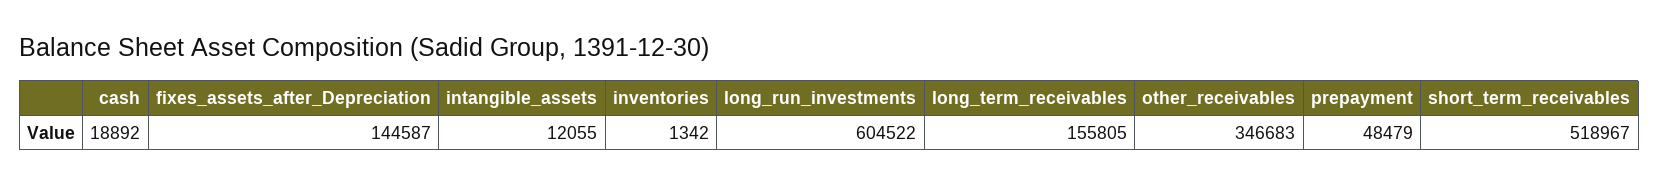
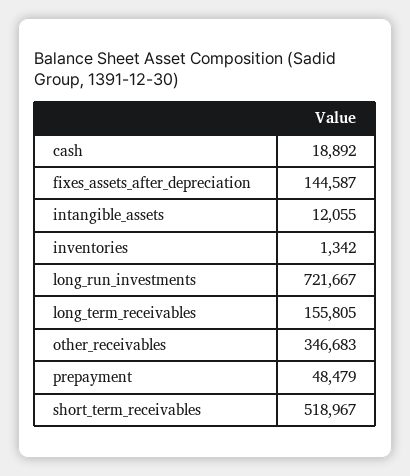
long_run_investments: 604522 -> 721667

